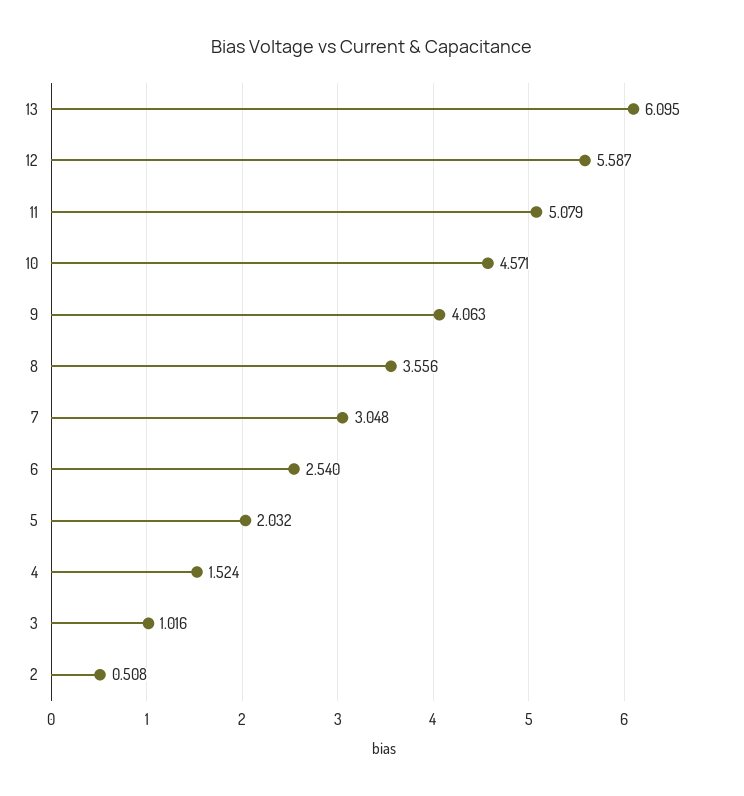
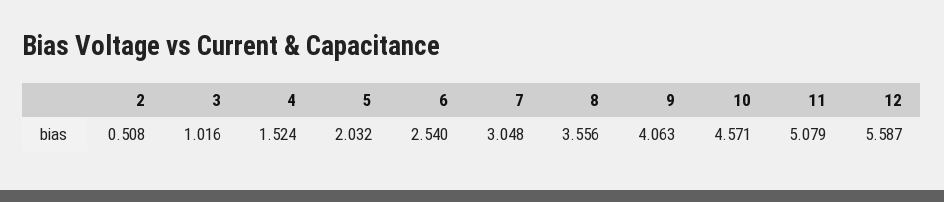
13: 6.095 -> none

